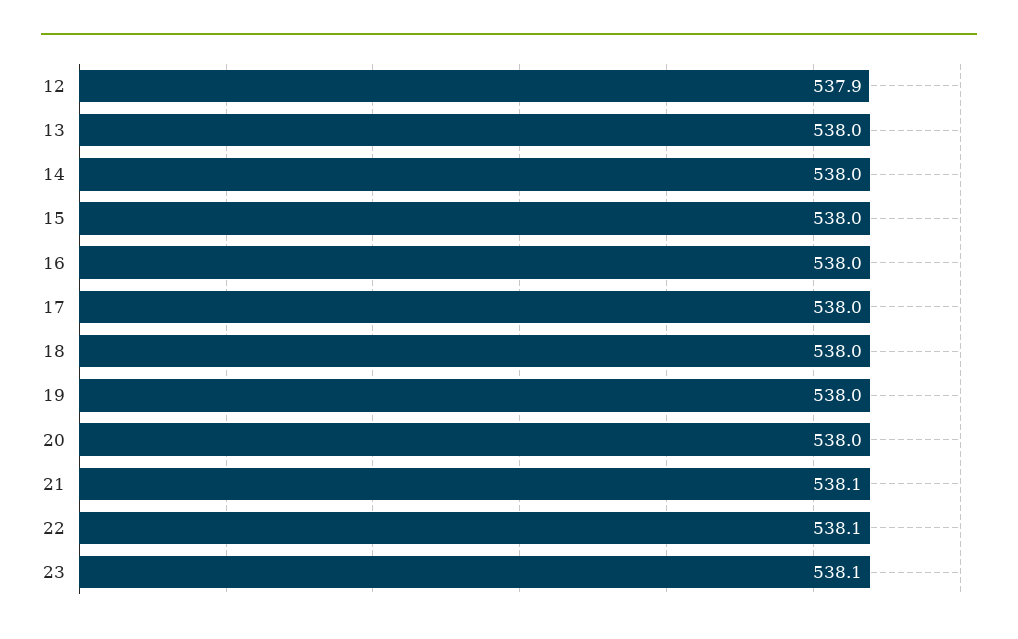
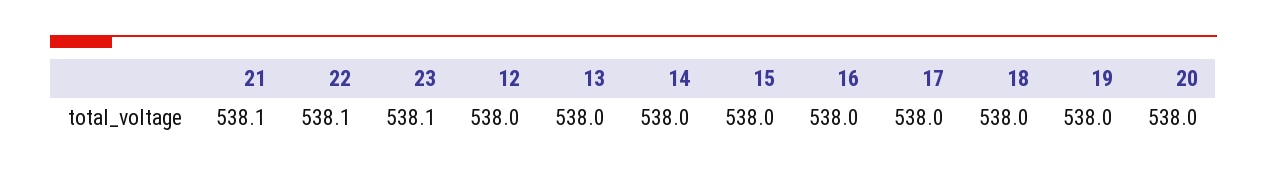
12: 537.9 -> 538

